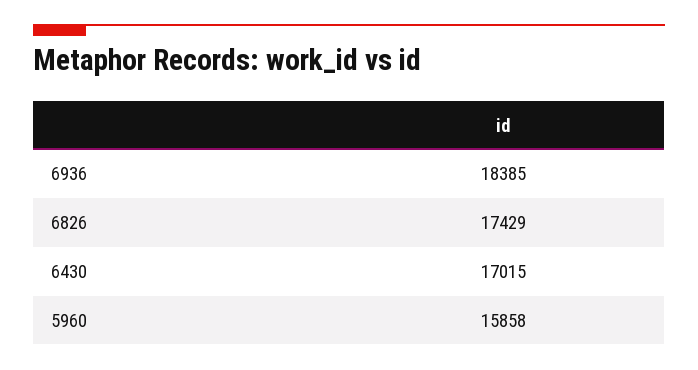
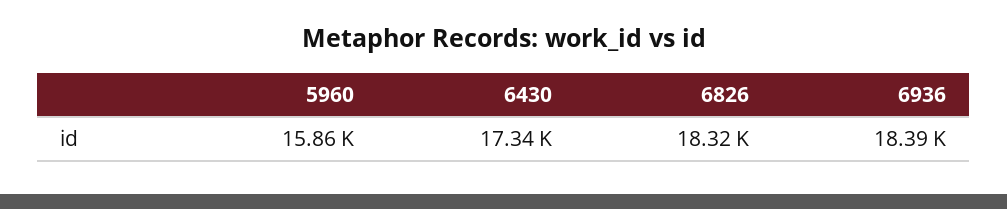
6826: 17429 -> 18320
6430: 17015 -> 17340

